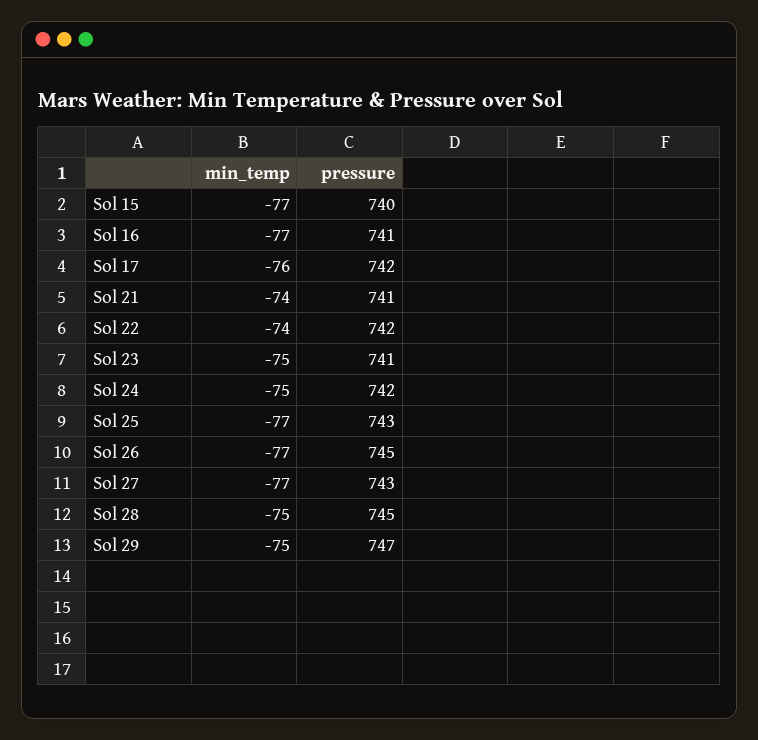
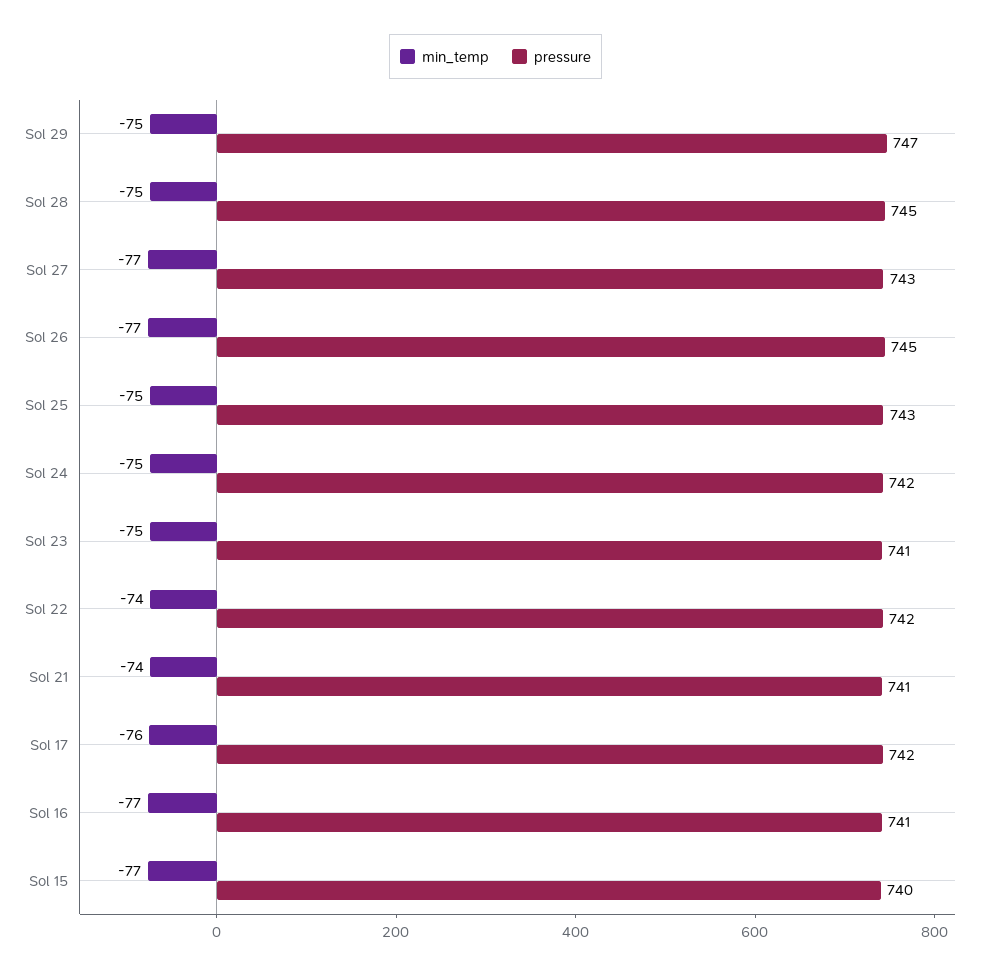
min_temp, Sol 25: -77 -> -75

